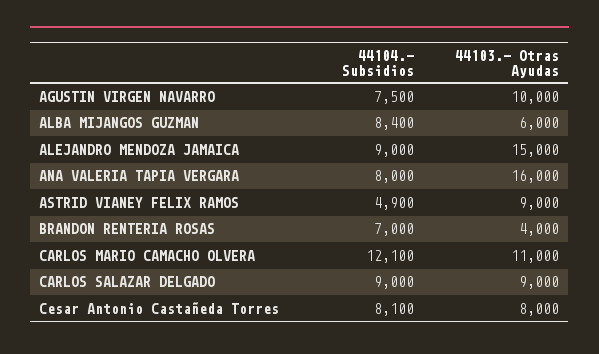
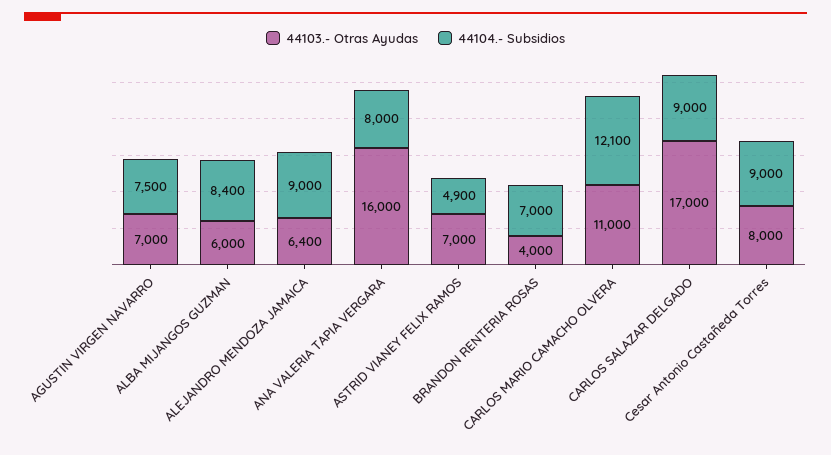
44103.- Otras Ayudas, AGUSTIN VIRGEN NAVARRO: 10000 -> 7000
44103.- Otras Ayudas, ALEJANDRO MENDOZA JAMAICA: 15000 -> 6400
44103.- Otras Ayudas, ASTRID VIANEY FELIX RAMOS: 9000 -> 7000
44103.- Otras Ayudas, CARLOS SALAZAR DELGADO: 9000 -> 17000
44104.- Subsidios, Cesar Antonio Castañeda Torres: 8100 -> 9000

